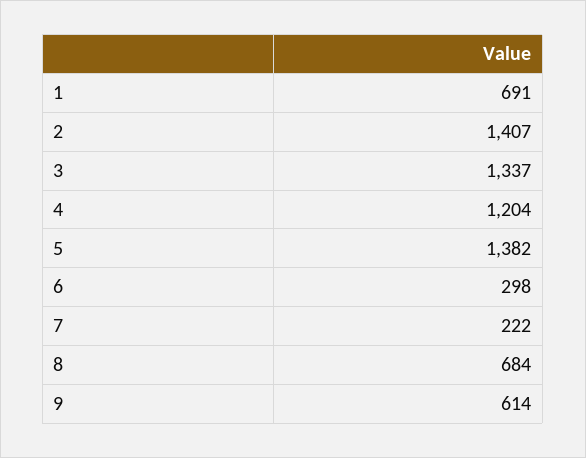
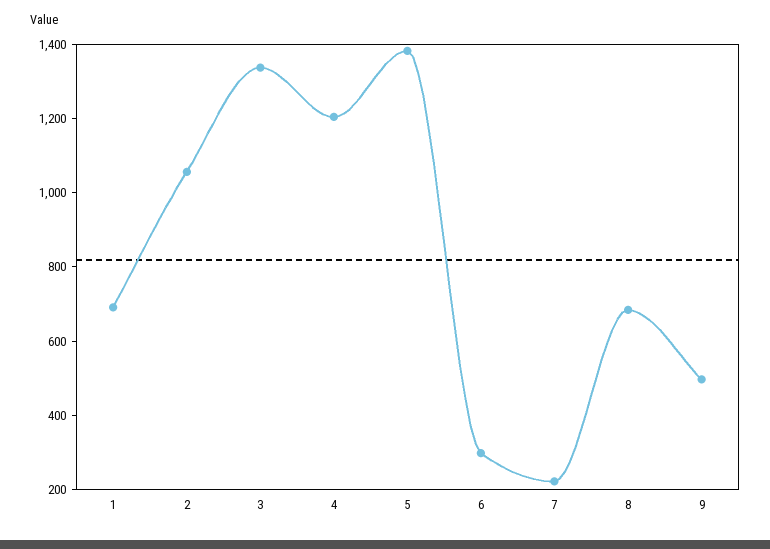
2: 1407 -> 1050
9: 614 -> 500

